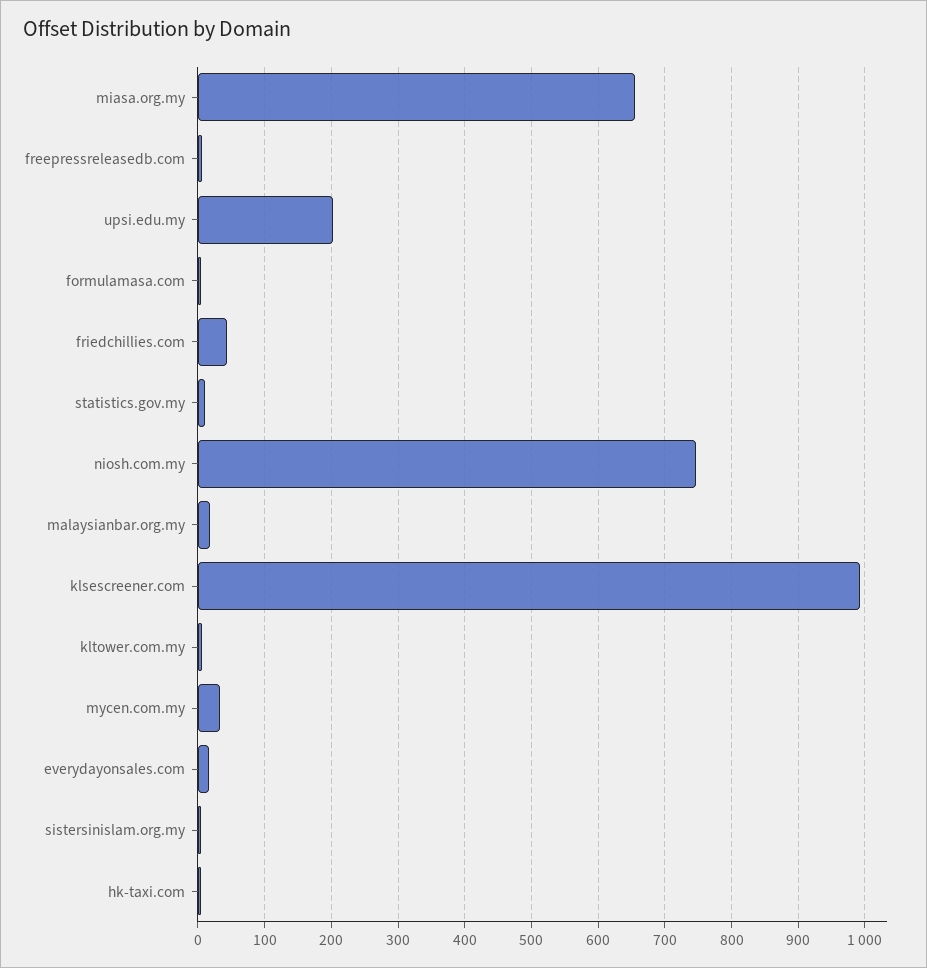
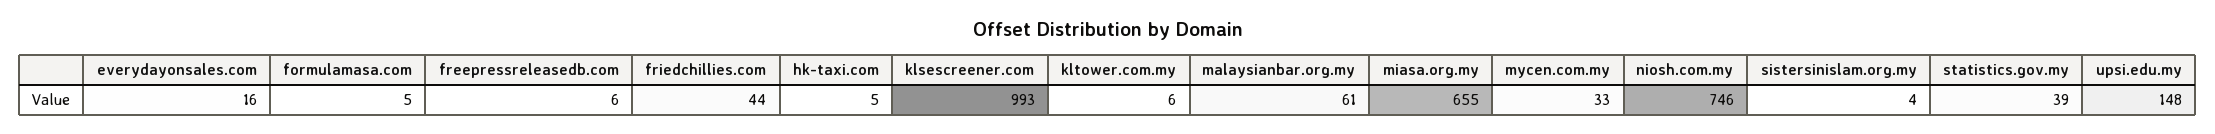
upsi.edu.my: 200 -> 148
statistics.gov.my: 10 -> 39
malaysianbar.org.my: 20 -> 61

